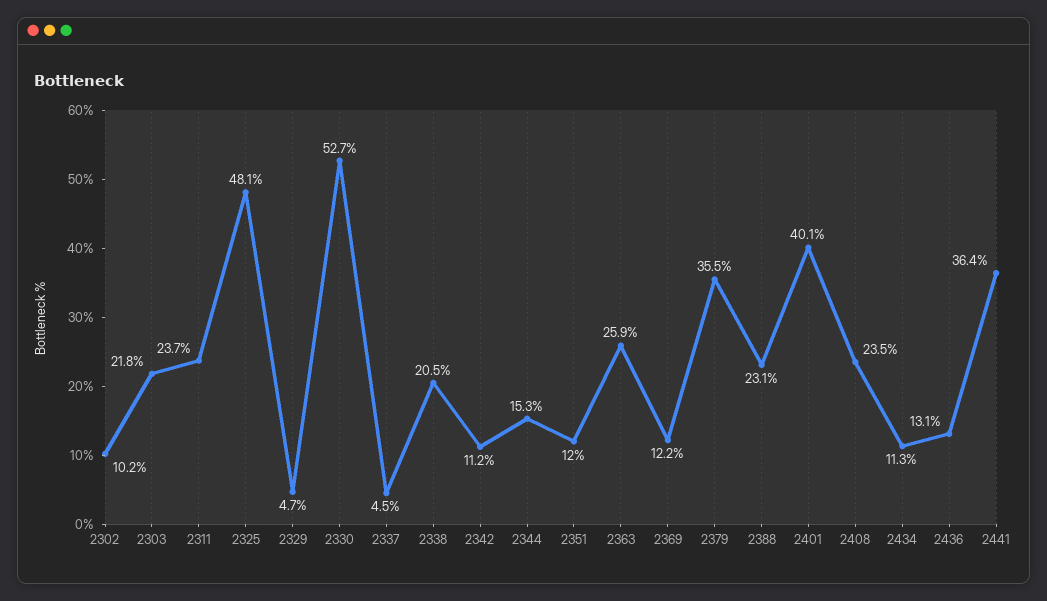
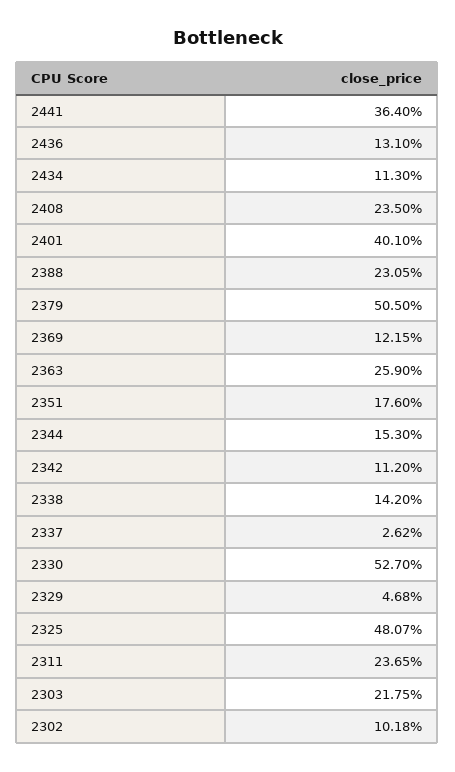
2337: 4.5 -> 2.62
2338: 20.5 -> 14.2
2351: 12 -> 17.6
2379: 35.5 -> 50.5

